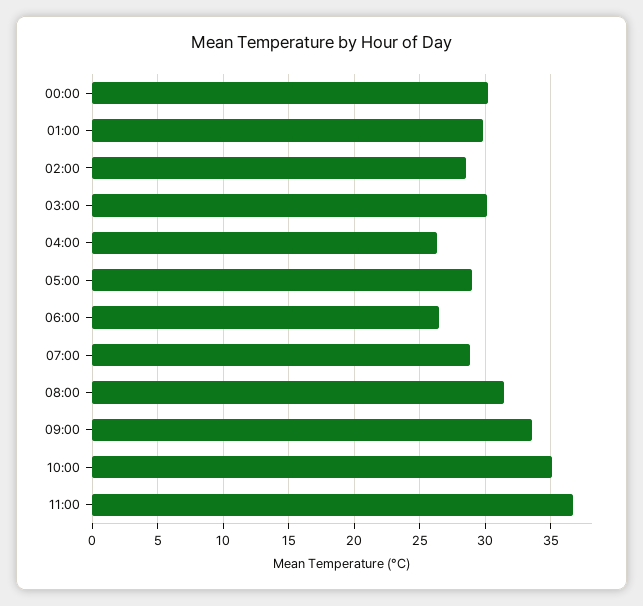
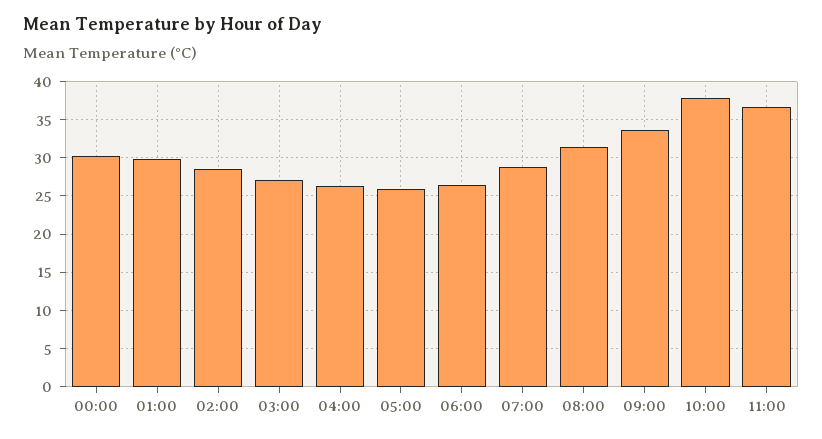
03:00: 30 -> 27
05:00: 29 -> 26
10:00: 35 -> 38

